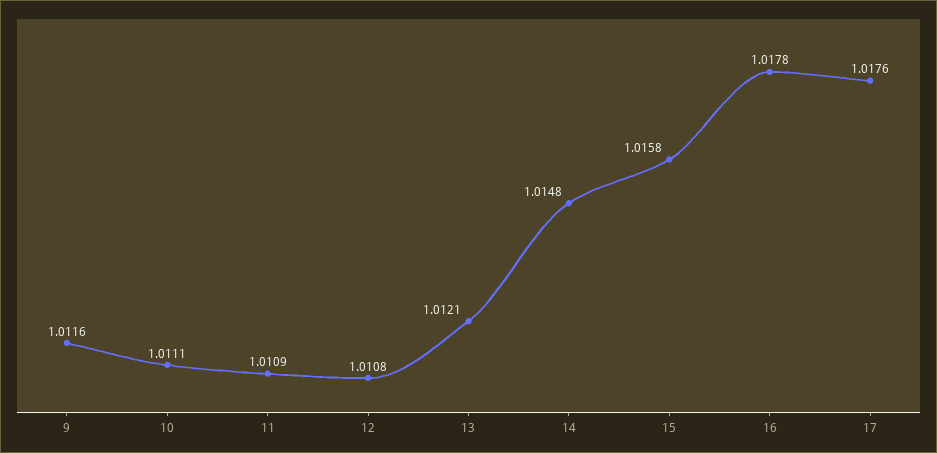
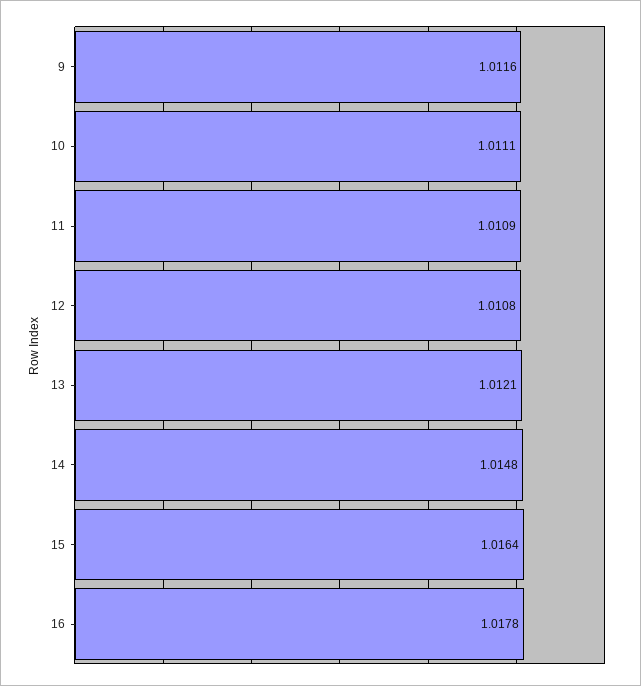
15: 1.0158 -> 1.0164
17: 1.0176 -> none

